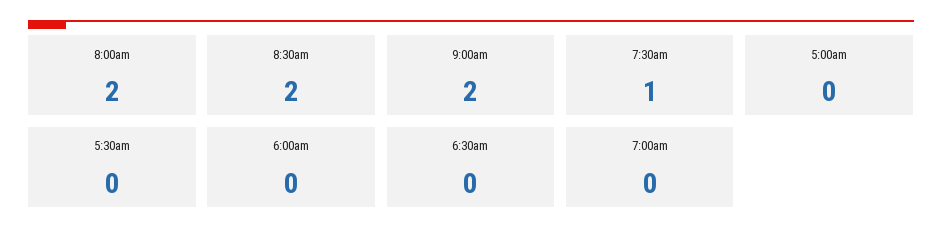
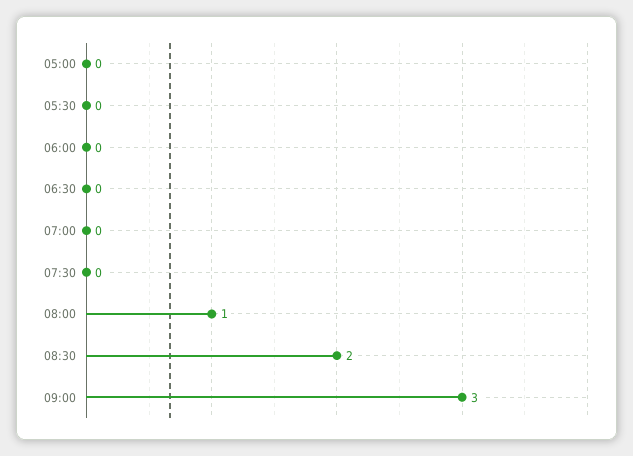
8:00am: 2 -> 1
9:00am: 2 -> 3
7:30am: 1 -> 0

